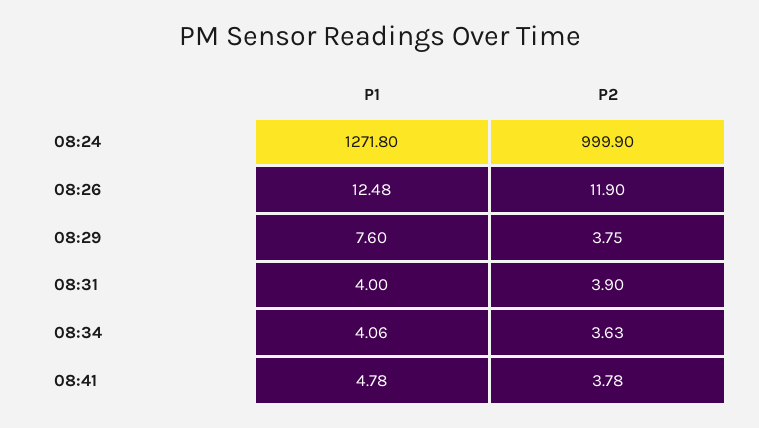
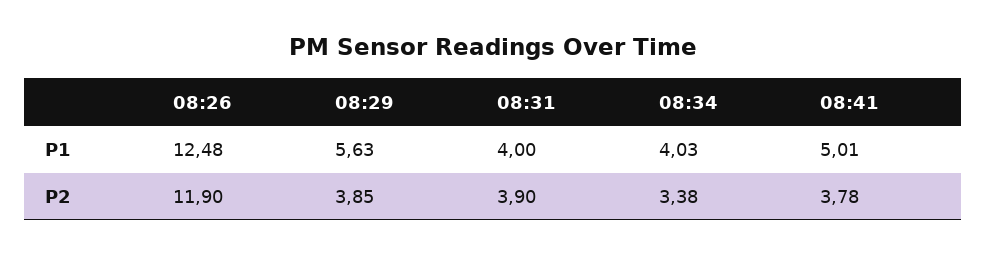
P1, 08:24: 1271.8 -> none
P2, 08:24: 999.9 -> none
P1, 08:29: 7.6 -> 5.63
P2, 08:29: 3.75 -> 3.85
P1, 08:34: 4.06 -> 4.03
P2, 08:34: 3.63 -> 3.38
P1, 08:41: 4.78 -> 5.01

